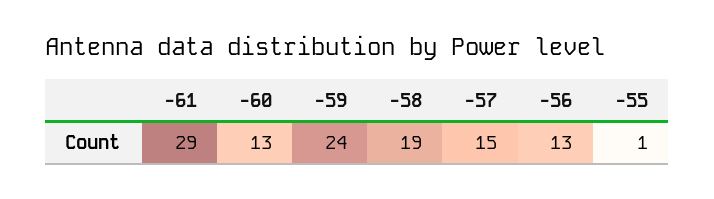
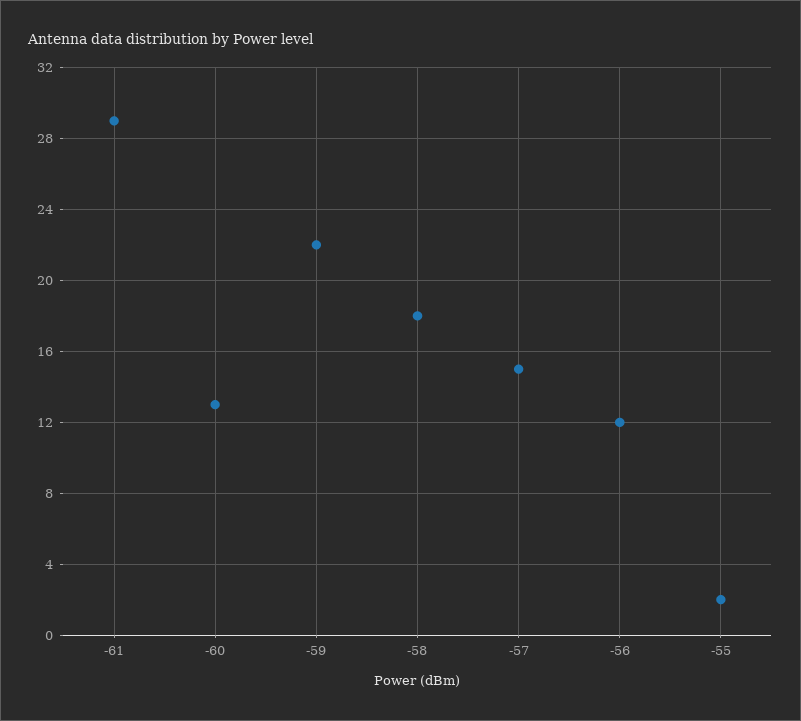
-59: 24 -> 22
-58: 19 -> 18
-56: 13 -> 12
-55: 1 -> 2

